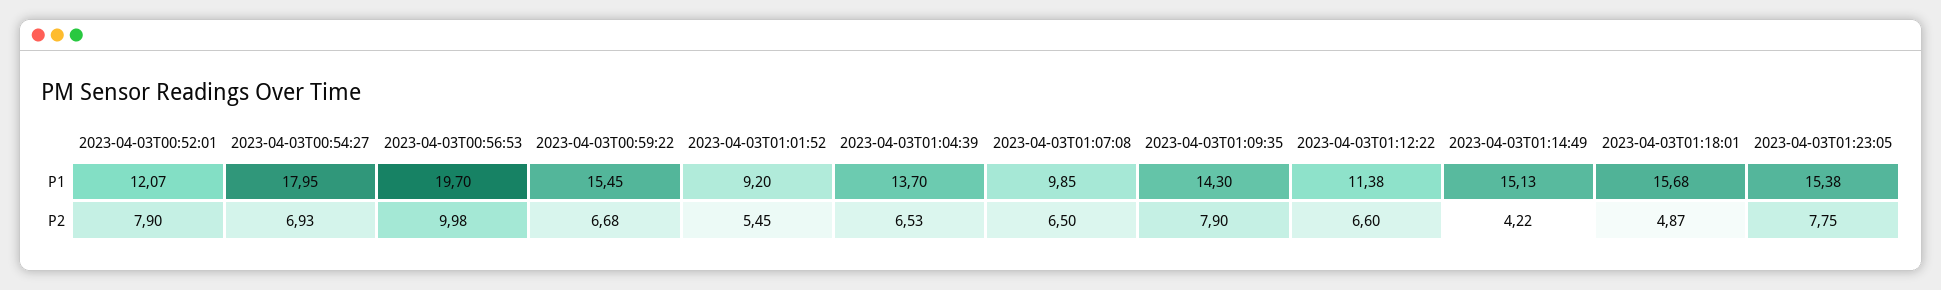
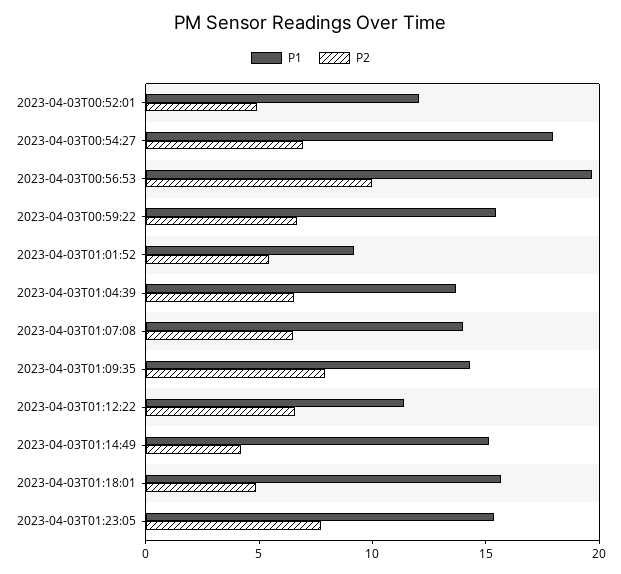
P1, 2023-04-03T01:07:08: 9.85 -> 14
P2, 2023-04-03T00:52:01: 7.9 -> 5

